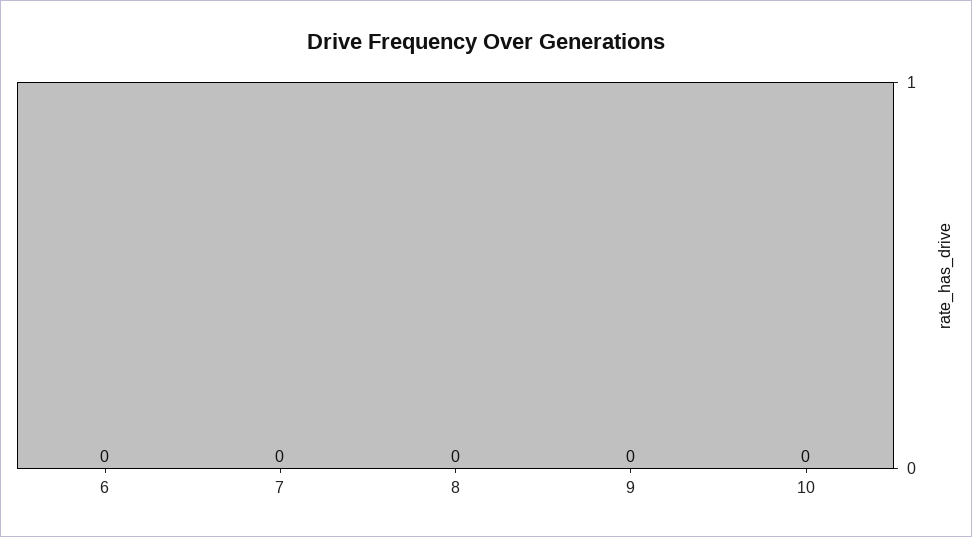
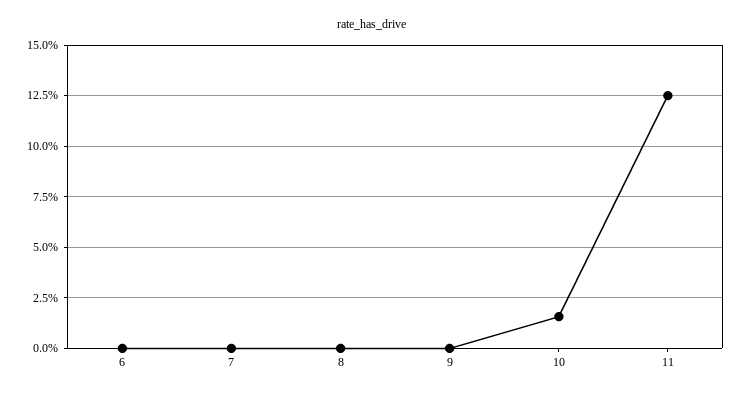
10: 0 -> 0.015
11: none -> 0.125

